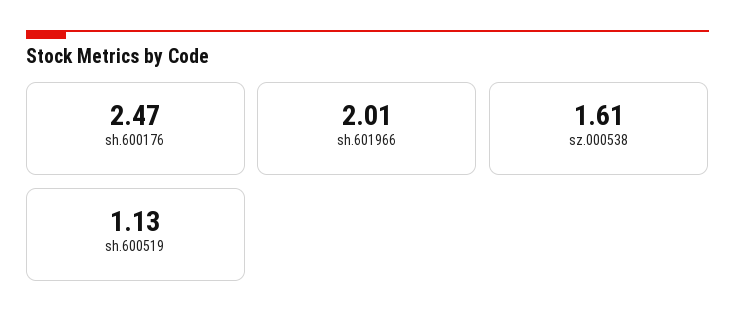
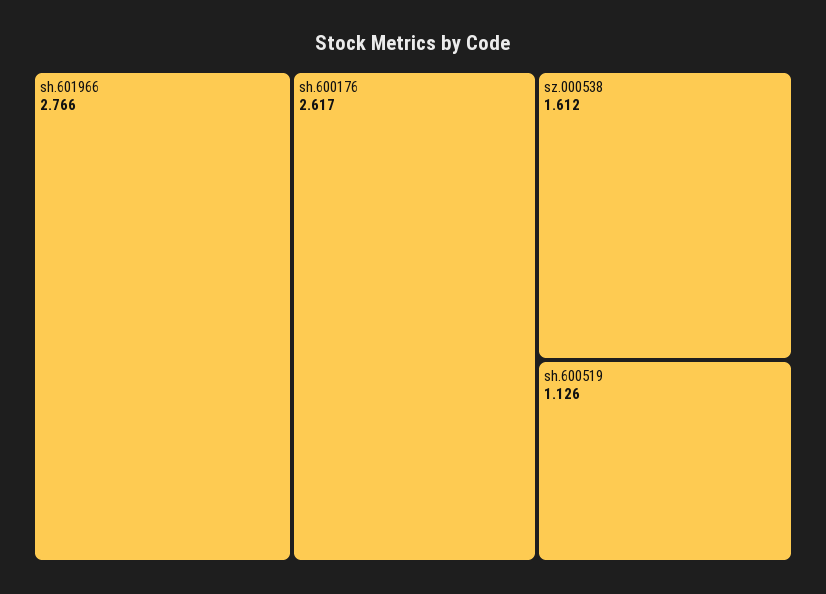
sh.600176: 2.47 -> 2.617
sh.601966: 2.01 -> 2.766

